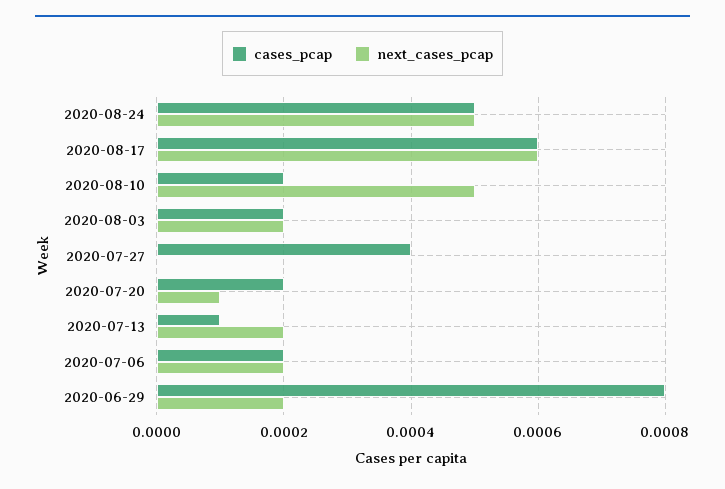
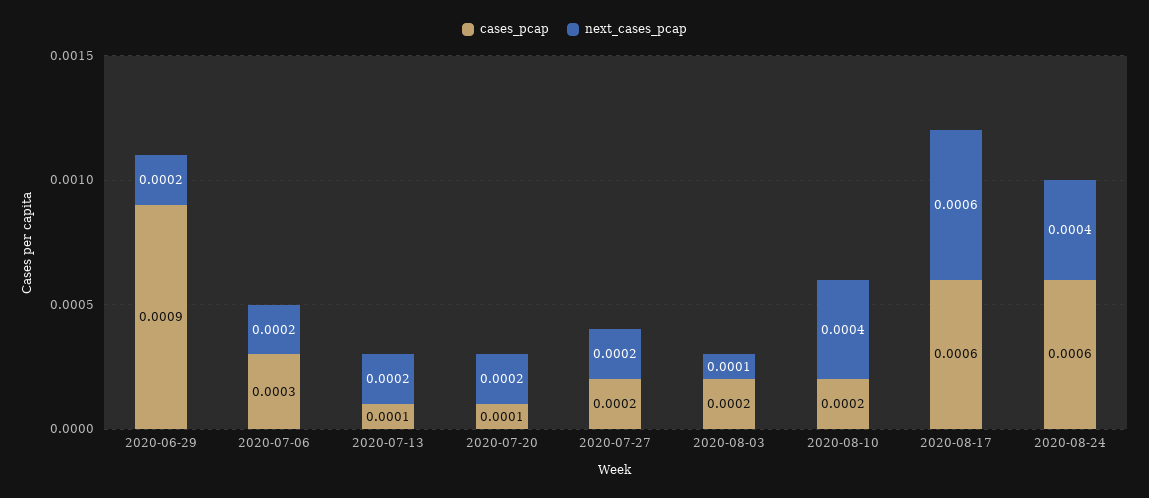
cases_pcap, 2020-08-24: 0.0005 -> 0.0006
next_cases_pcap, 2020-08-24: 0.0005 -> 0.0004
next_cases_pcap, 2020-08-10: 0.0005 -> 0.0004
next_cases_pcap, 2020-08-03: 0.0002 -> 0.0001
cases_pcap, 2020-07-27: 0.0004 -> 0.0002
next_cases_pcap, 2020-07-27: 0 -> 0.0002
cases_pcap, 2020-07-20: 0.0002 -> 0.0001
next_cases_pcap, 2020-07-20: 0.0001 -> 0.0002
cases_pcap, 2020-07-06: 0.0002 -> 0.0003
cases_pcap, 2020-06-29: 0.0008 -> 0.0009

